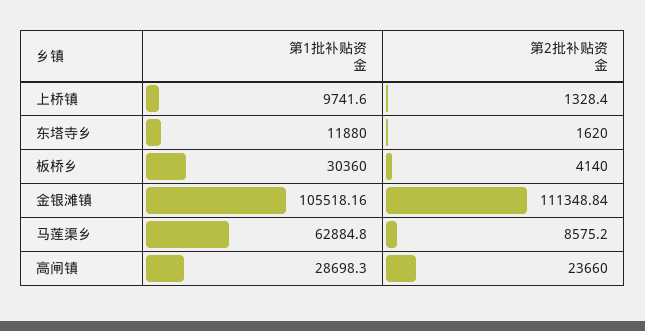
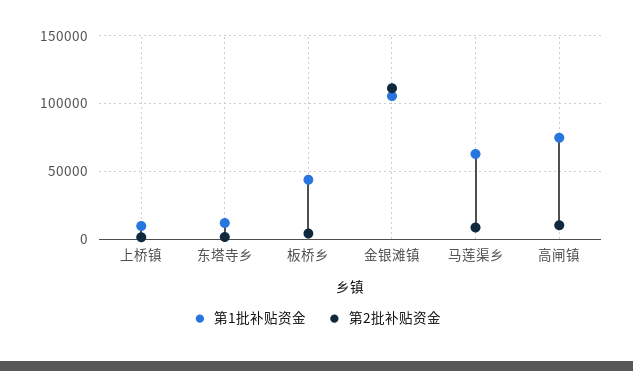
第1批补贴资金, 板桥乡: 30360 -> 45000
第1批补贴资金, 高闸镇: 28698.3 -> 75000
第2批补贴资金, 高闸镇: 23660 -> 10000

